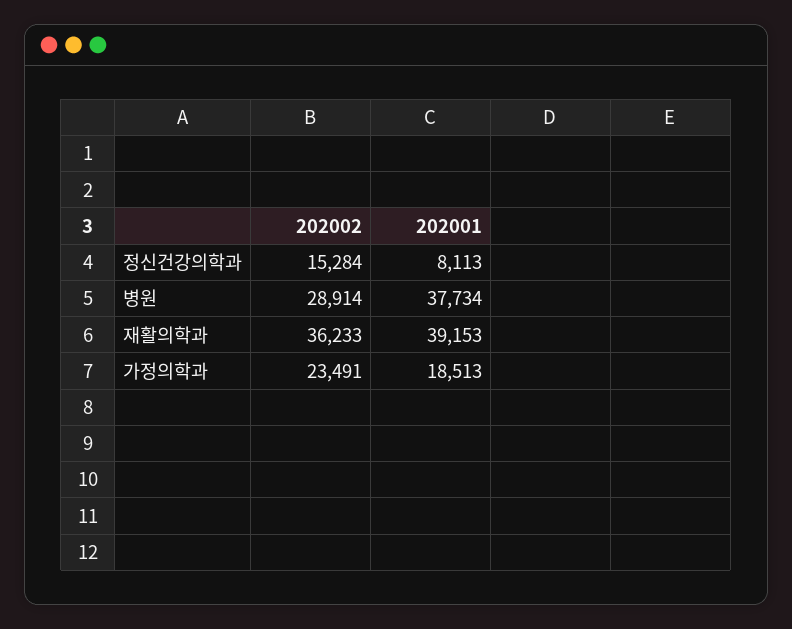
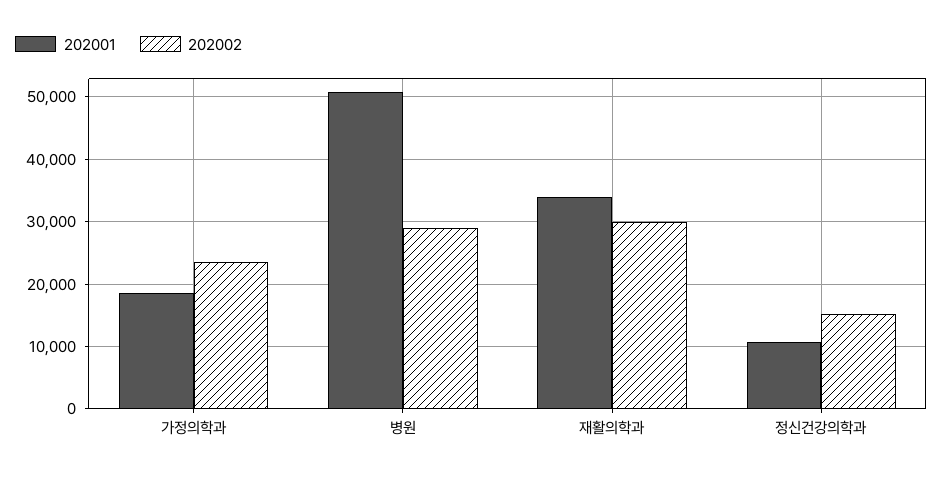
202001, 정신건강의학과: 8113 -> 11000
202001, 병원: 37734 -> 51000
202002, 재활의학과: 36233 -> 30000
202001, 재활의학과: 39153 -> 34000

